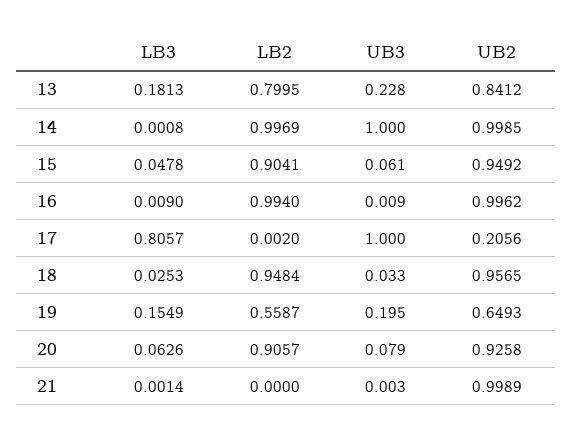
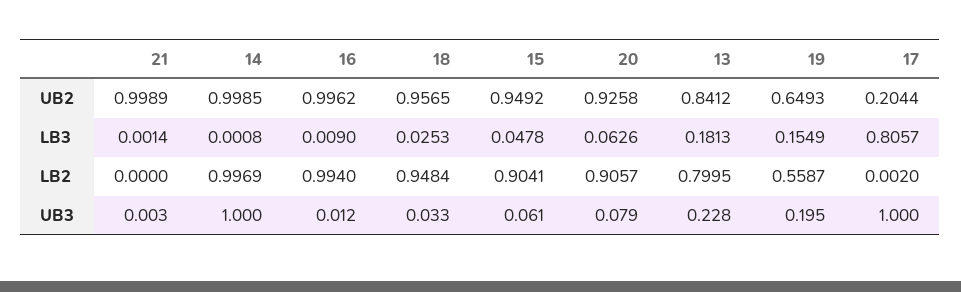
UB3, 16: 0.009 -> 0.012
UB2, 17: 0.2056 -> 0.2044

